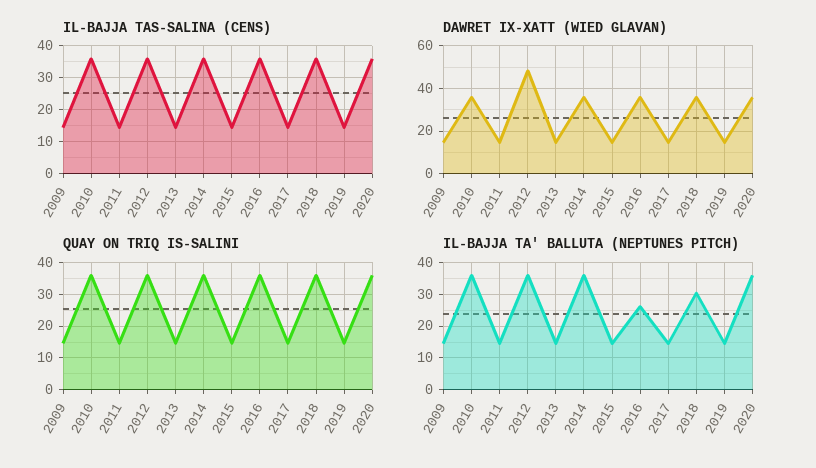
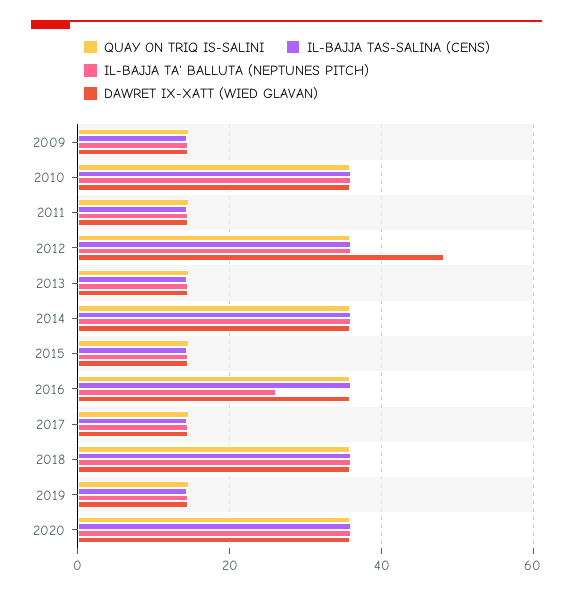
IL-BAJJA TA' BALLUTA (NEPTUNES PITCH), 2018: 30 -> 36

